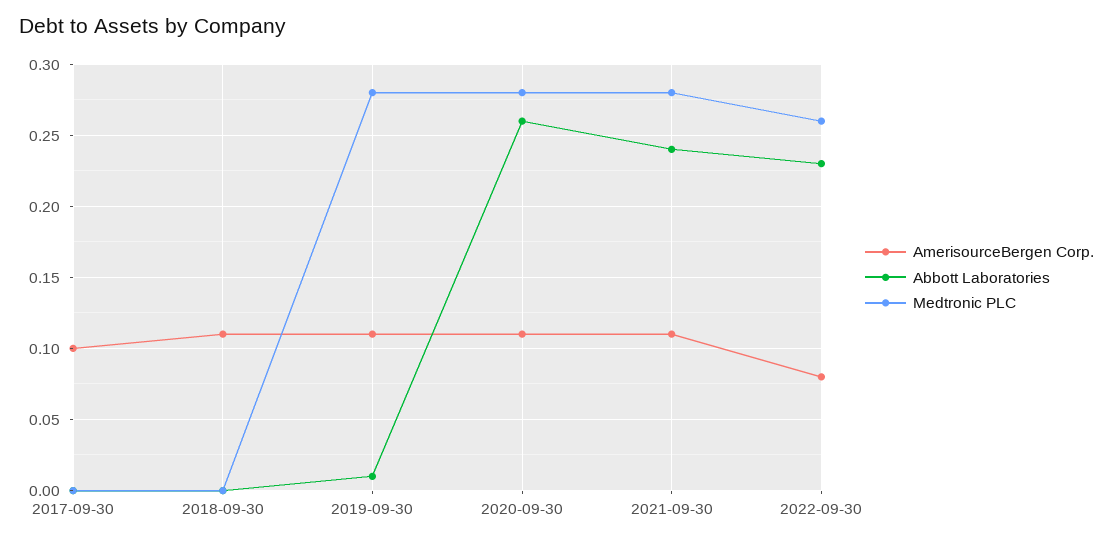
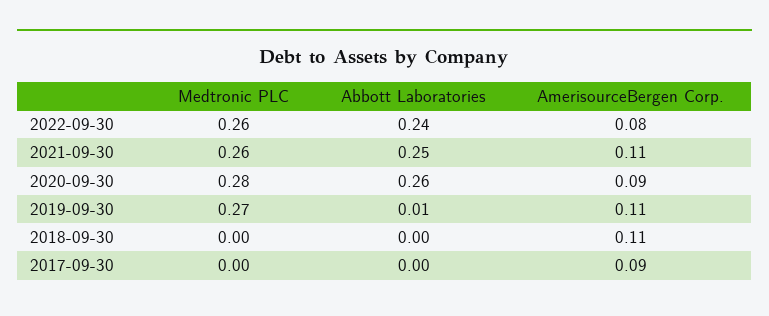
AmerisourceBergen Corp., 2017-09-30: 0.1 -> 0.09
Medtronic PLC, 2019-09-30: 0.28 -> 0.27
AmerisourceBergen Corp., 2020-09-30: 0.11 -> 0.09
Abbott Laboratories, 2021-09-30: 0.24 -> 0.25
Medtronic PLC, 2021-09-30: 0.28 -> 0.26
Abbott Laboratories, 2022-09-30: 0.23 -> 0.24

